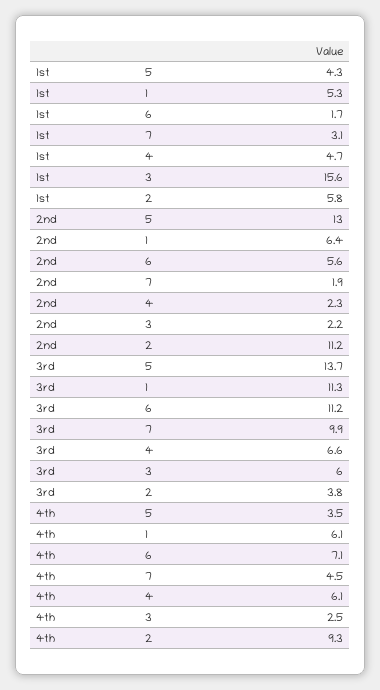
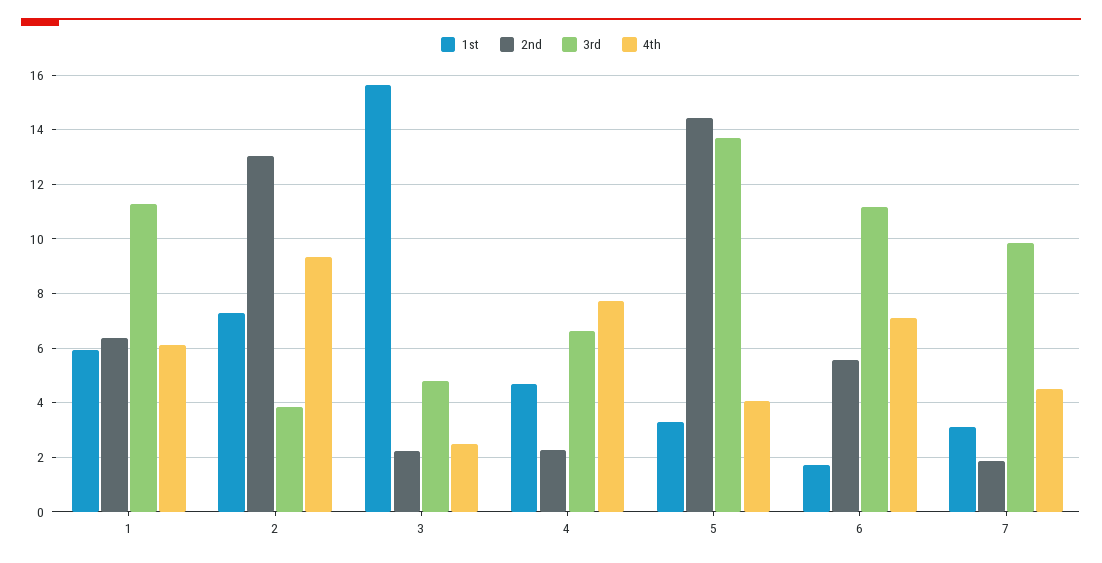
1st, 5: 4.3 -> 3.25
1st, 1: 5.3 -> 6
1st, 2: 5.8 -> 7.25
2nd, 5: 13 -> 14.5
2nd, 2: 11.2 -> 13
3rd, 3: 6 -> 4.75
4th, 5: 3.5 -> 4
4th, 4: 6.1 -> 7.75

